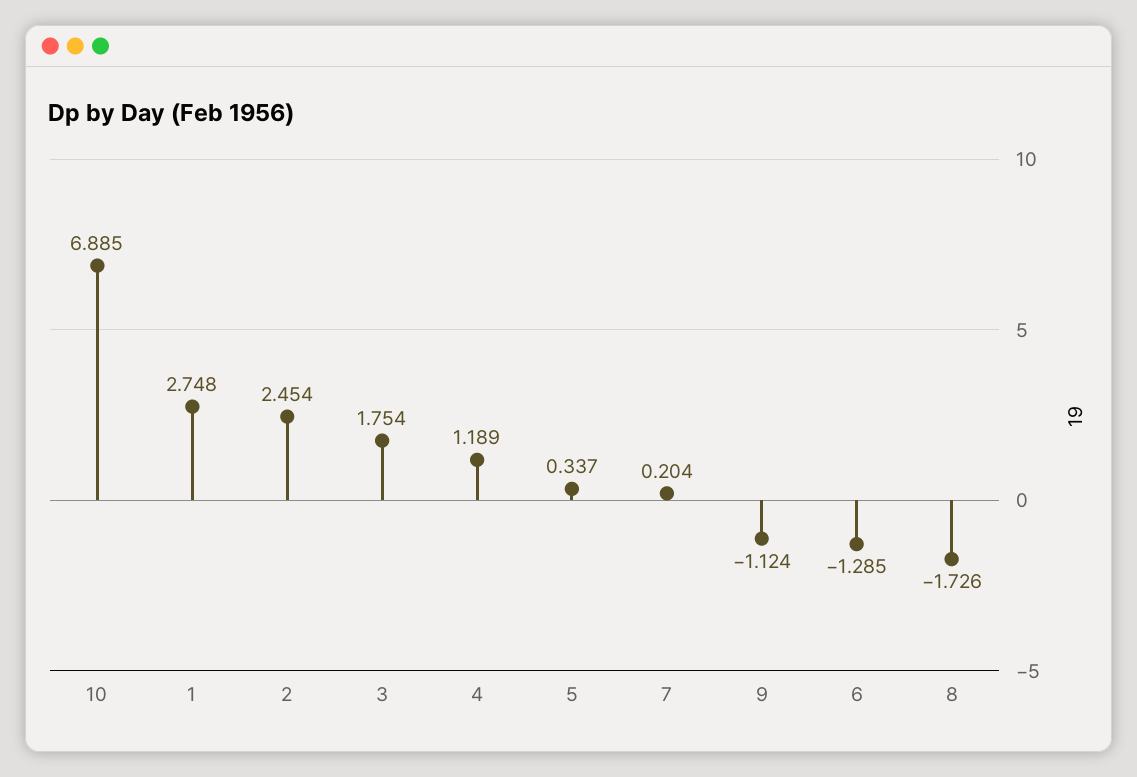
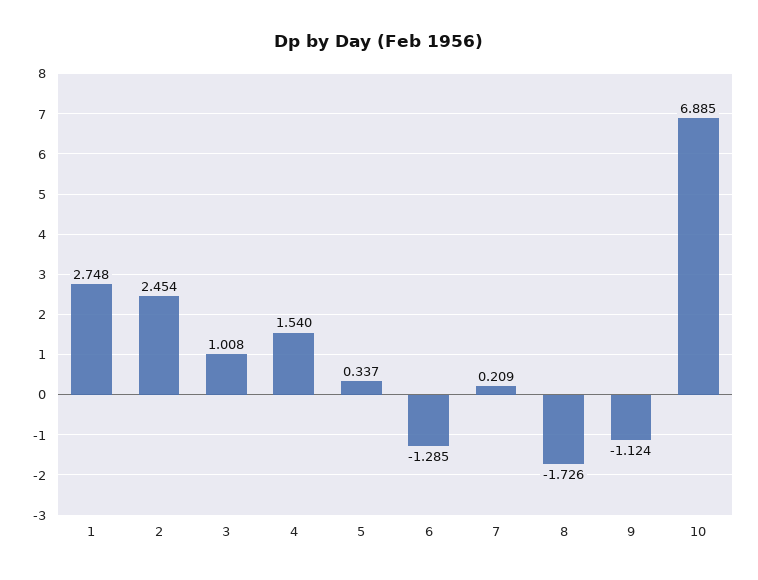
3: 1.754 -> 1.008
4: 1.189 -> 1.54
7: 0.204 -> 0.209

